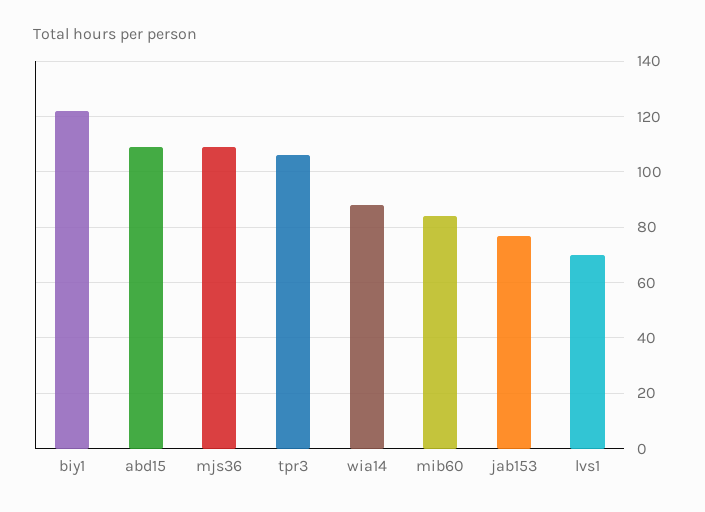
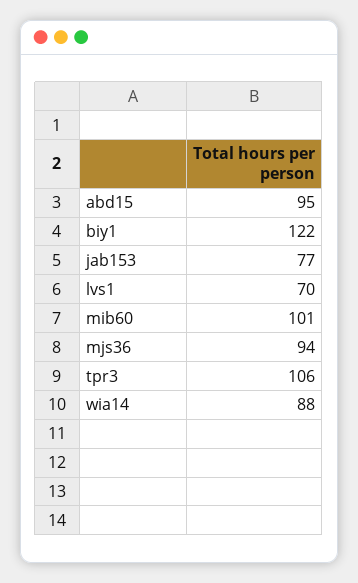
abd15: 110 -> 95
mjs36: 110 -> 94
mib60: 85 -> 101

